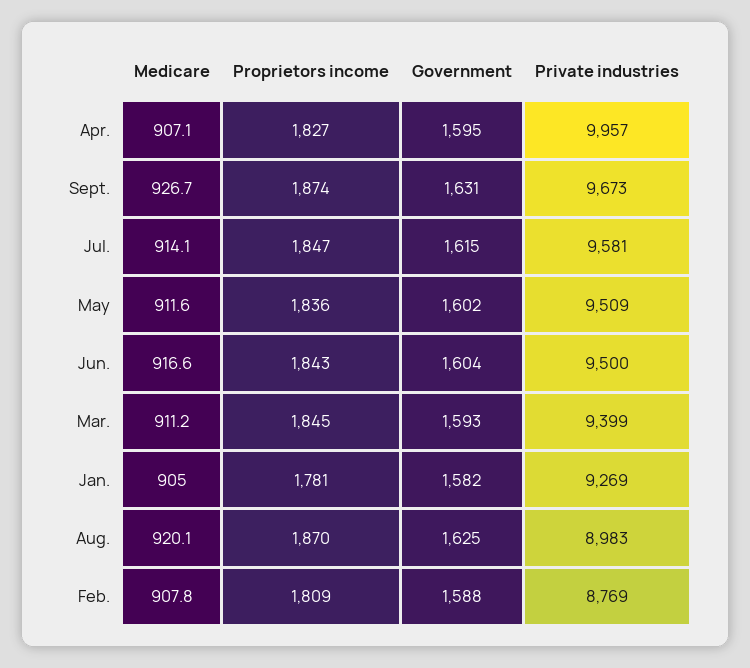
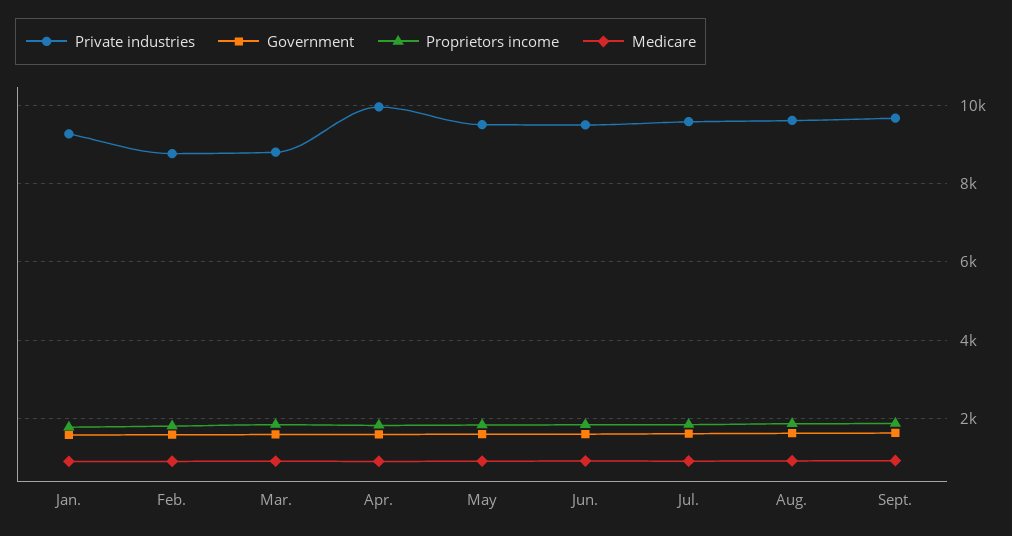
Private industries, Mar.: 9399 -> 8800
Private industries, Aug.: 8983 -> 9600

